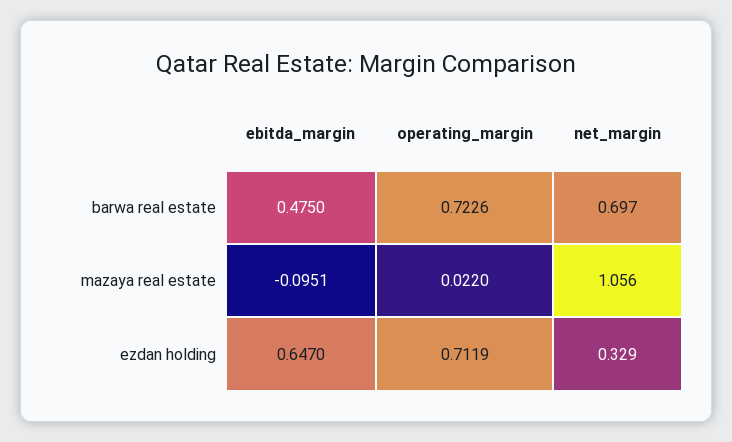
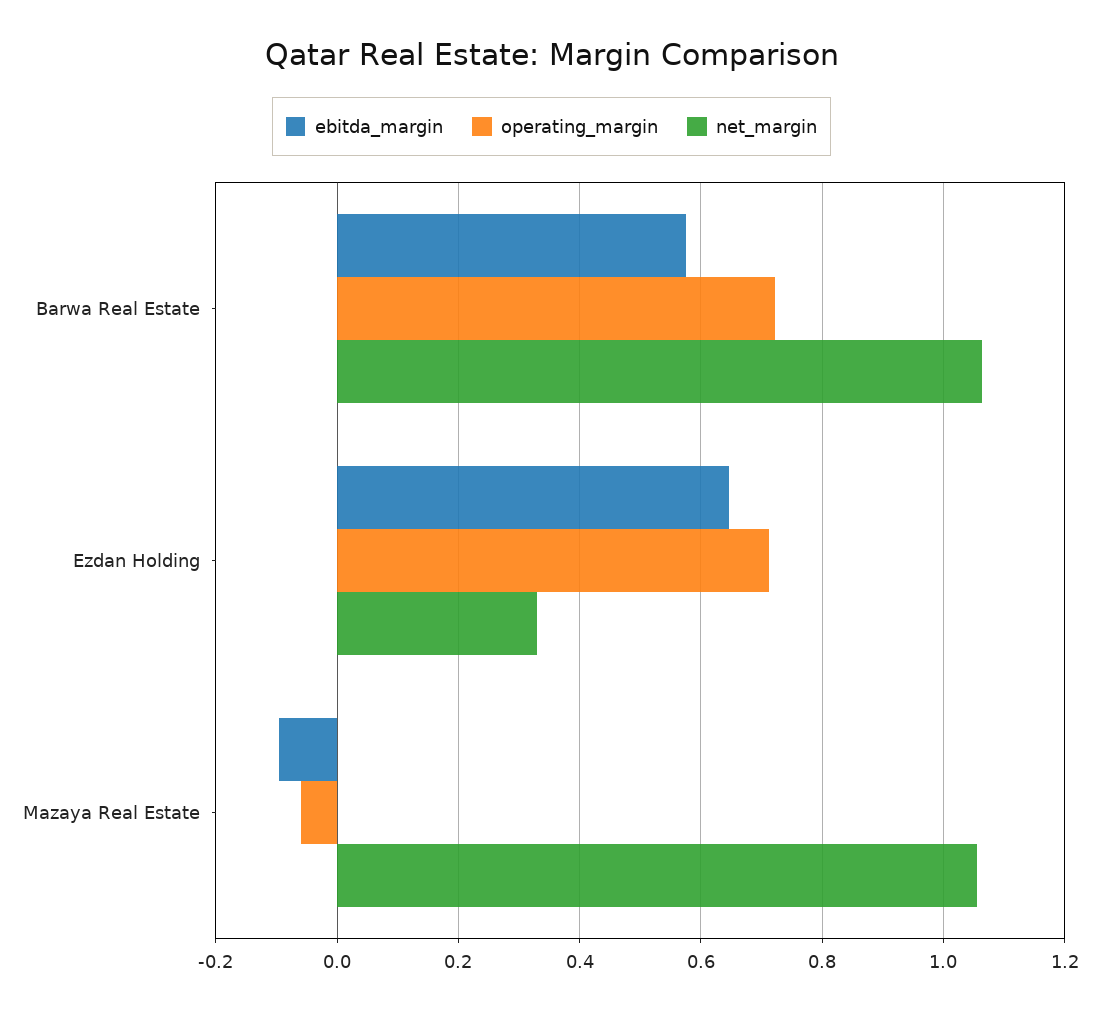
ebitda_margin, barwa real estate: 0.475 -> 0.58
net_margin, barwa real estate: 0.697 -> 1.06
operating_margin, mazaya real estate: 0.022 -> -0.06

